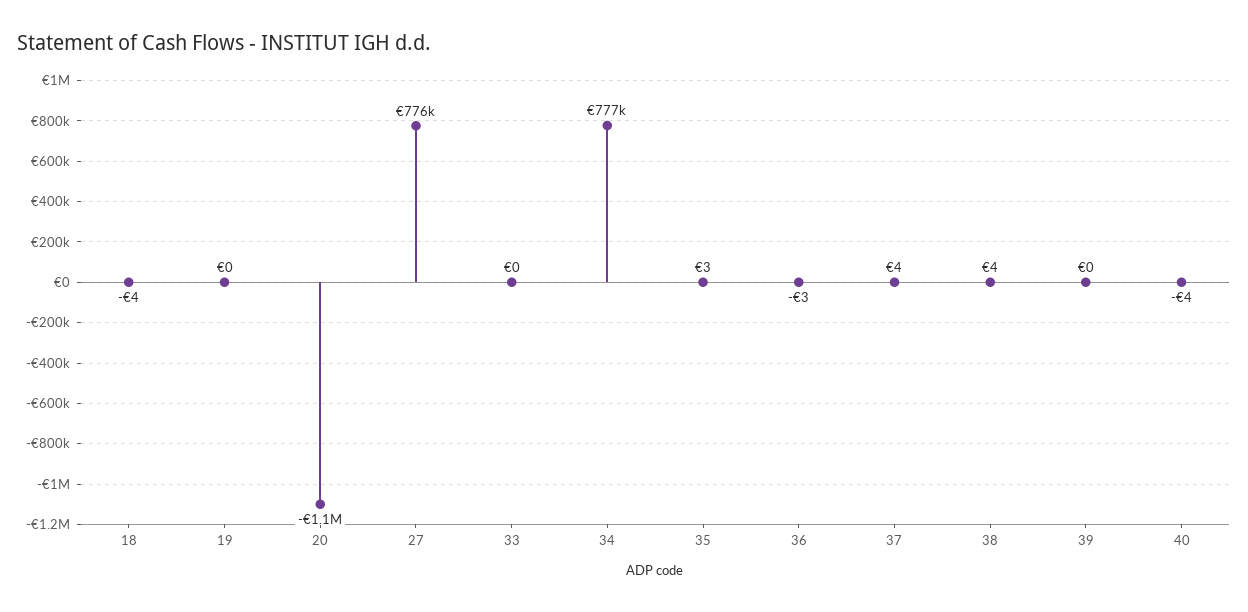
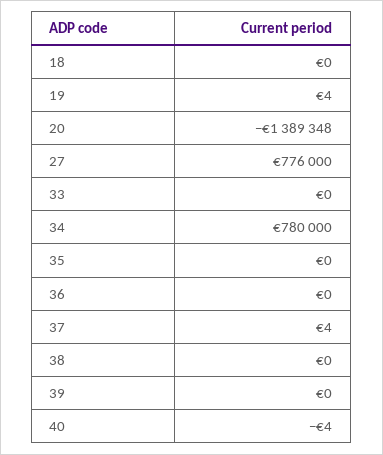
18: -4 -> 0
19: 0 -> 4
20: -1100000 -> -1389348
34: 777000 -> 780000
35: 3 -> 0
36: -3 -> 0
38: 4 -> 0

